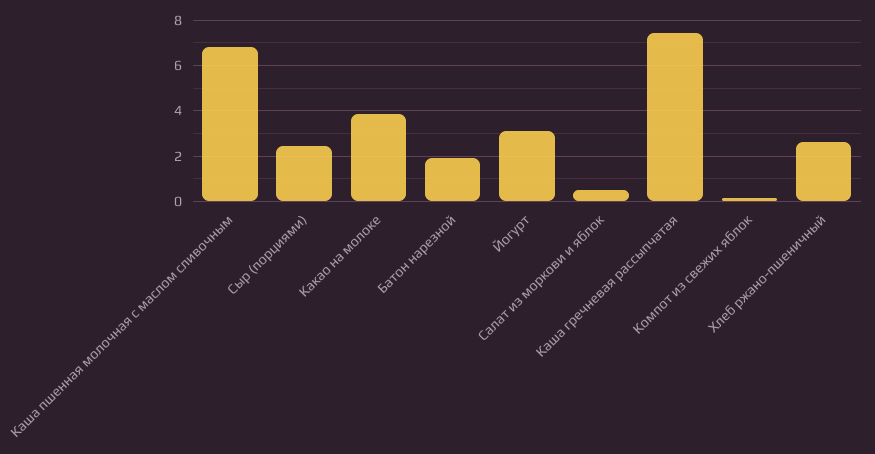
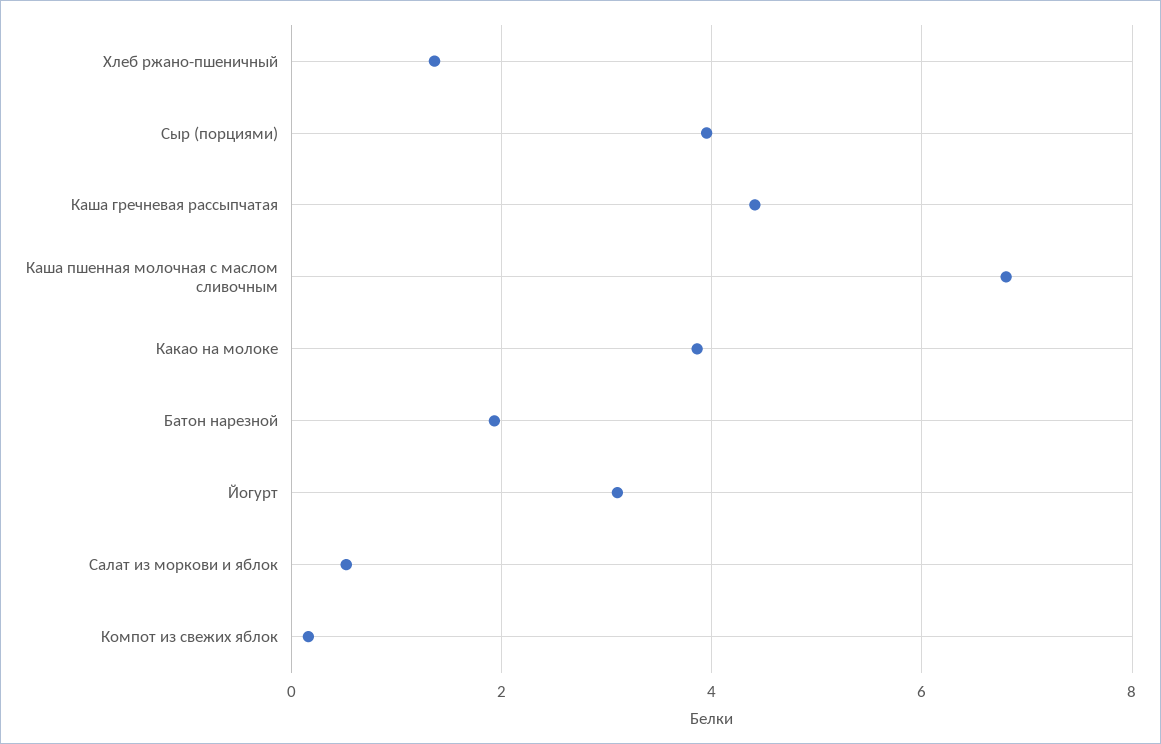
Сыр (порциями): 2.5 -> 4
Каша гречневая рассыпчатая: 7.5 -> 4.4
Хлеб ржано-пшеничный: 2.5 -> 1.4

